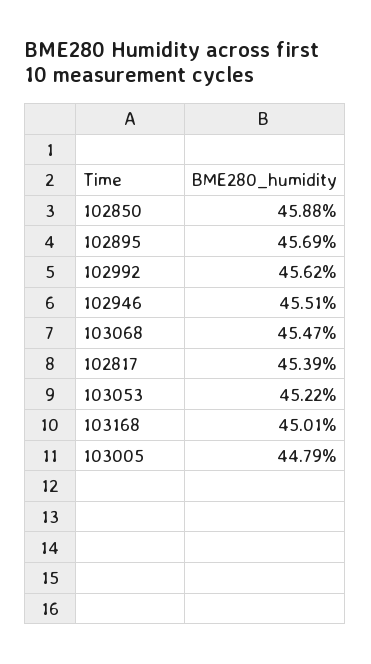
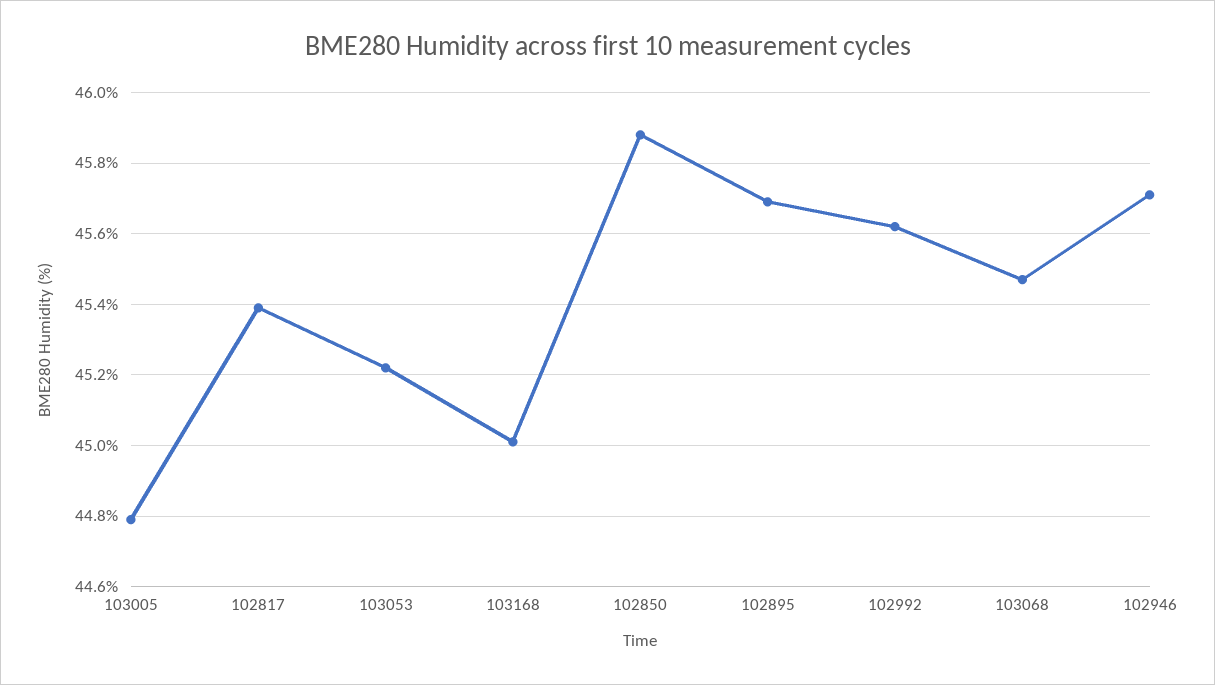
102946: 45.51 -> 45.7

